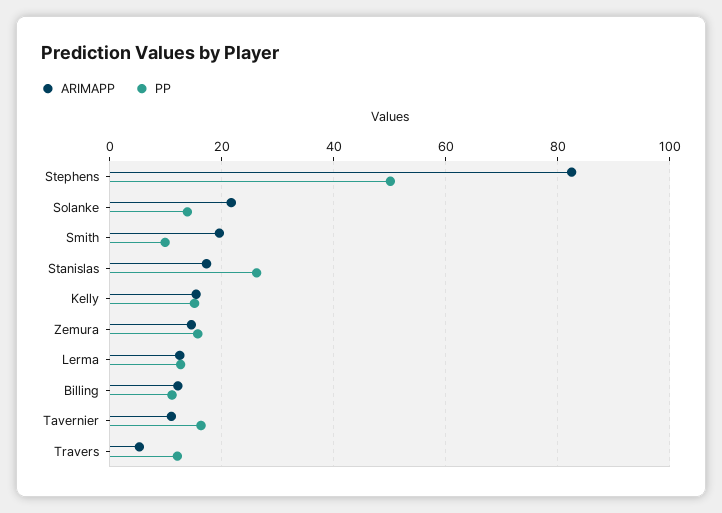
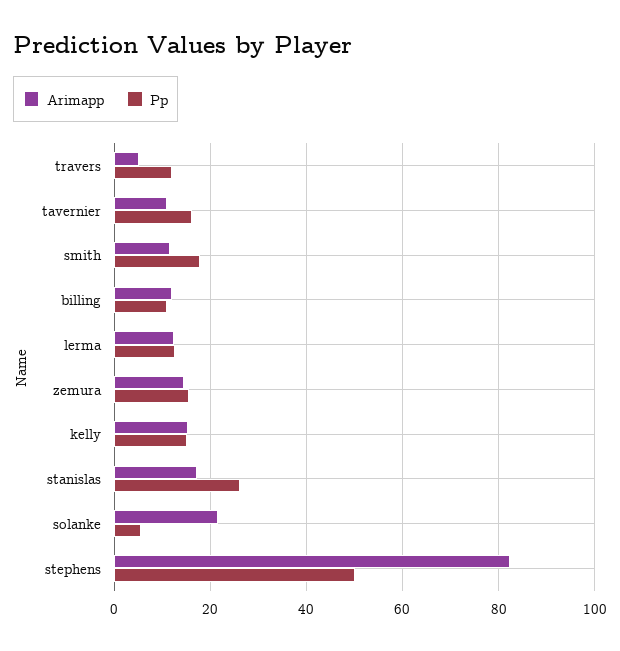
PP, Solanke: 14 -> 6
ARIMAPP, Smith: 20 -> 12
PP, Smith: 10 -> 18

